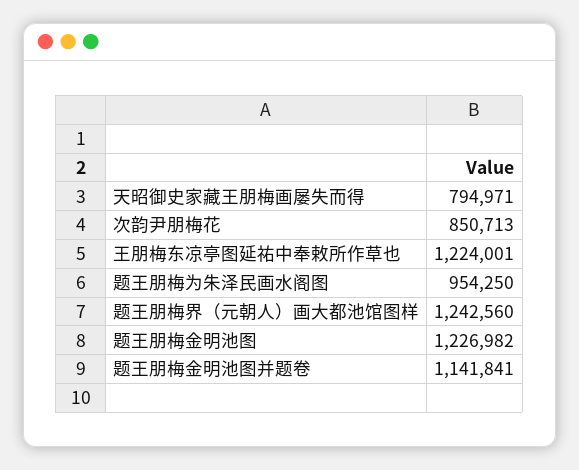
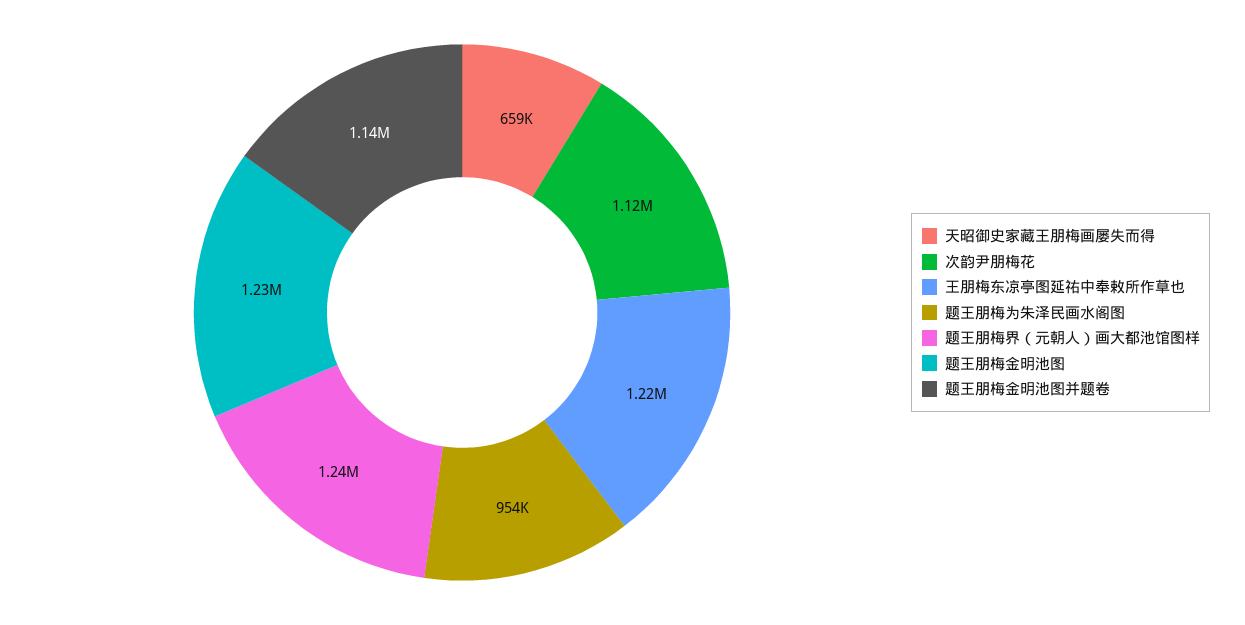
天昭御史家藏王朋梅画屡失而得: 794971 -> 659000
次韵尹朋梅花: 850713 -> 1120000

